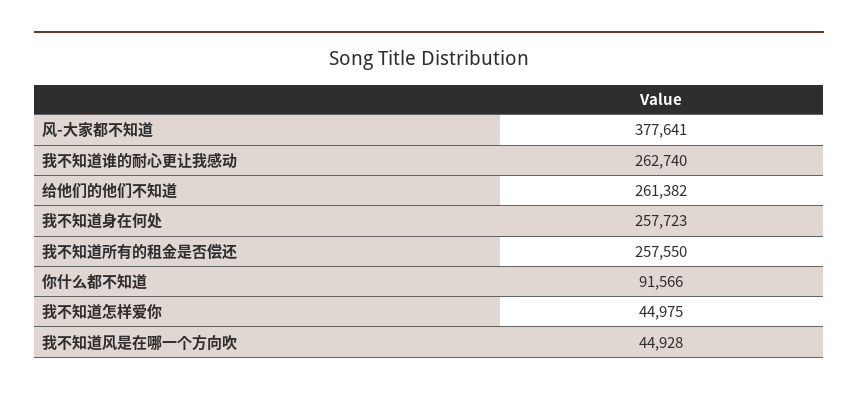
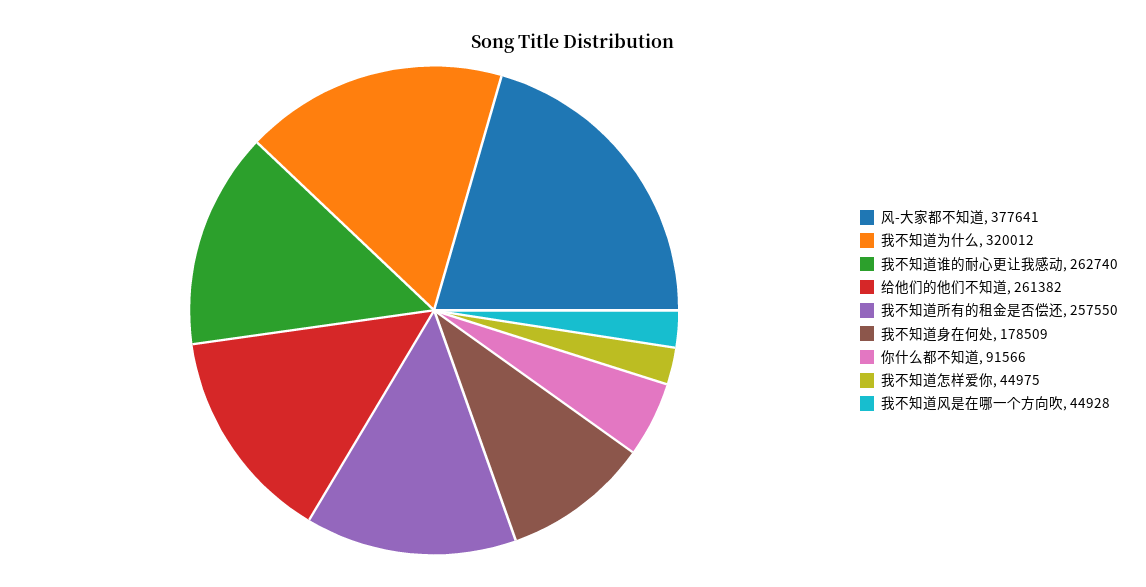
我不知道身在何处: 257723 -> 178509
我不知道为什么: none -> 320012

